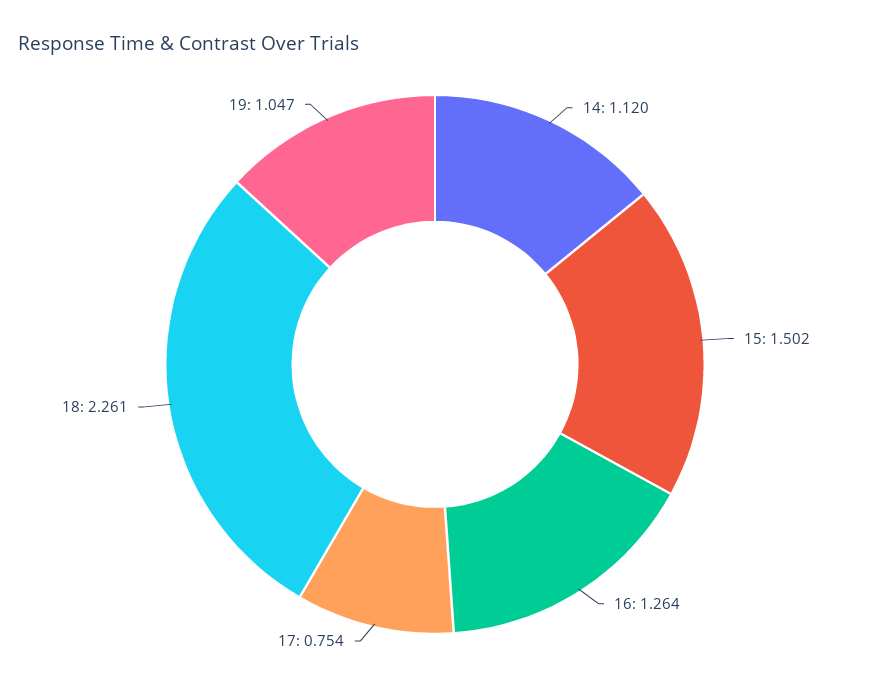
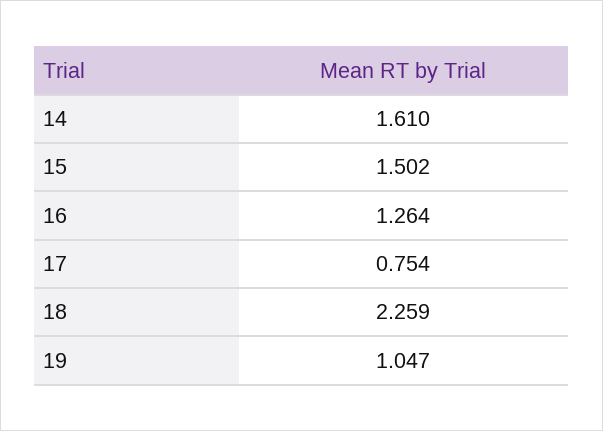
14: 1.12 -> 1.61
18: 2.261 -> 2.259

